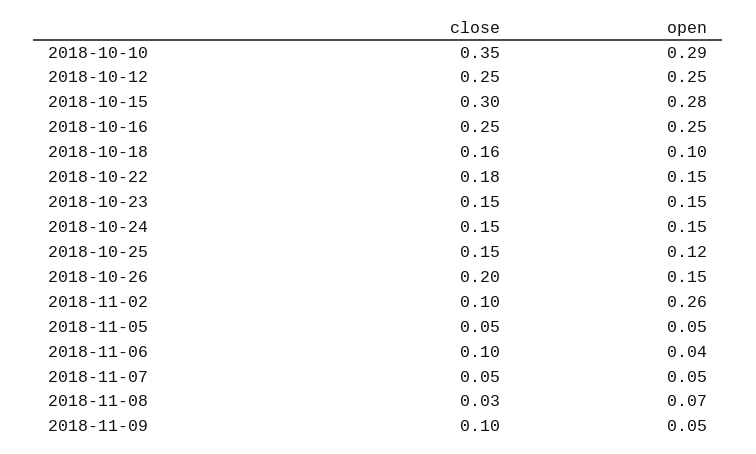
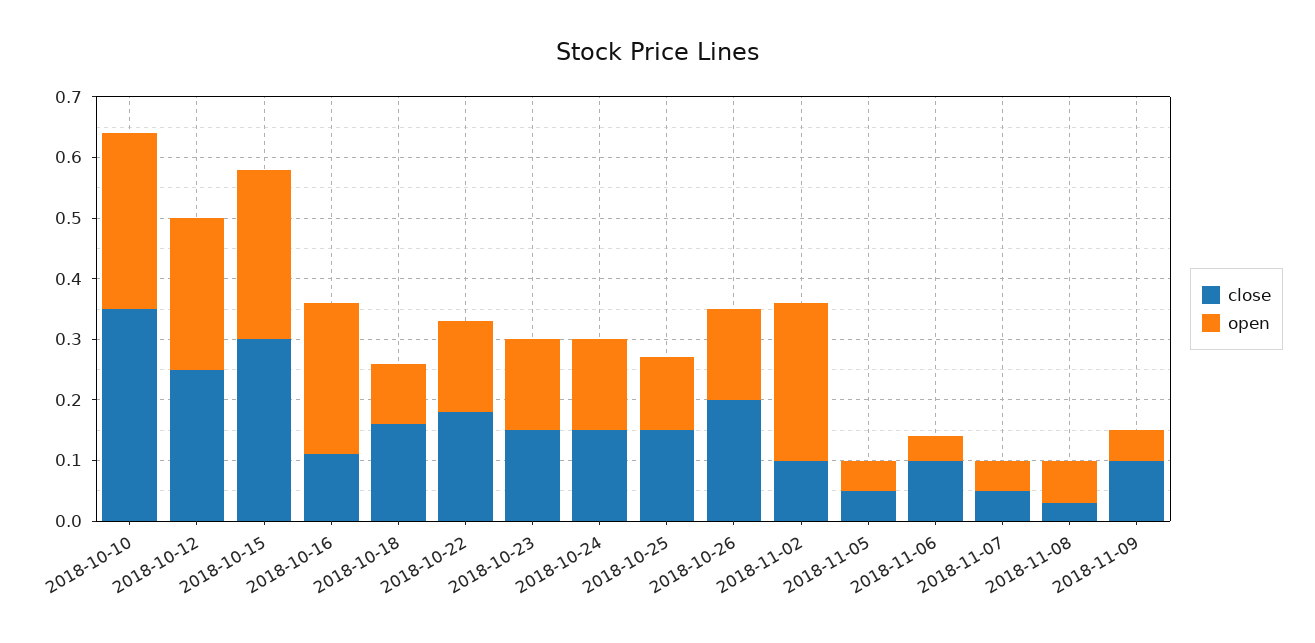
close, 2018-10-16: 0.25 -> 0.1

